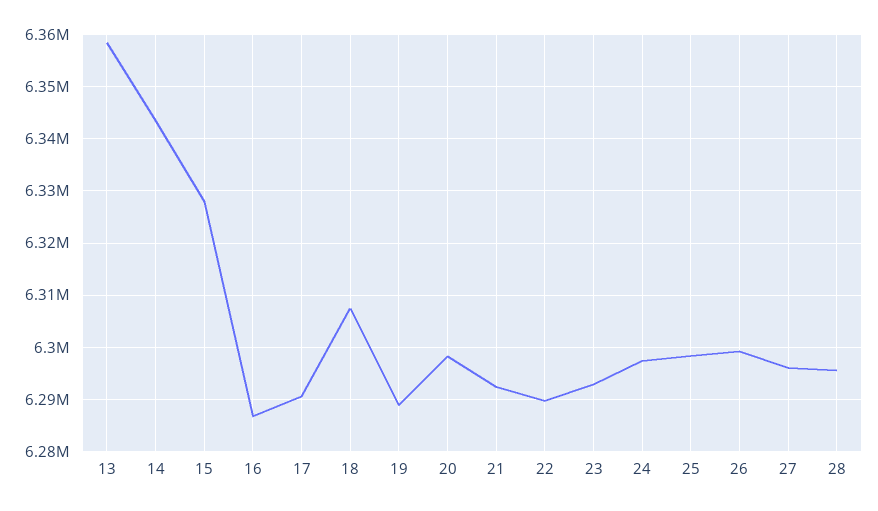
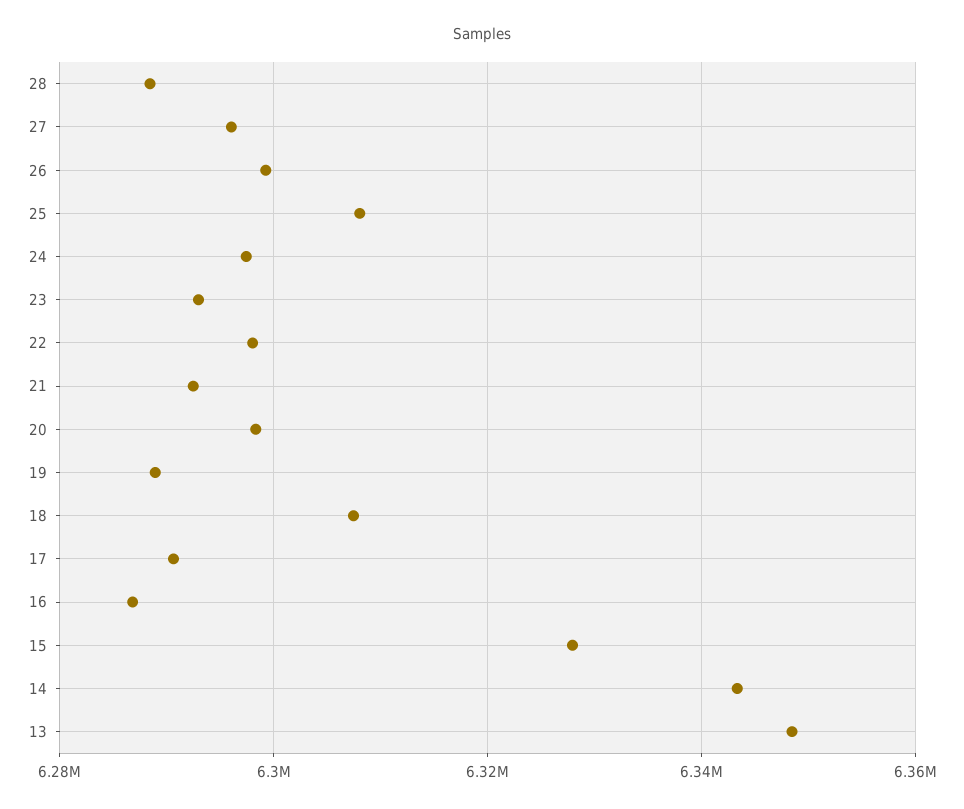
13: 6358000 -> 6348000
22: 6290000 -> 6298000
25: 6298000 -> 6308000
28: 6296000 -> 6288000

